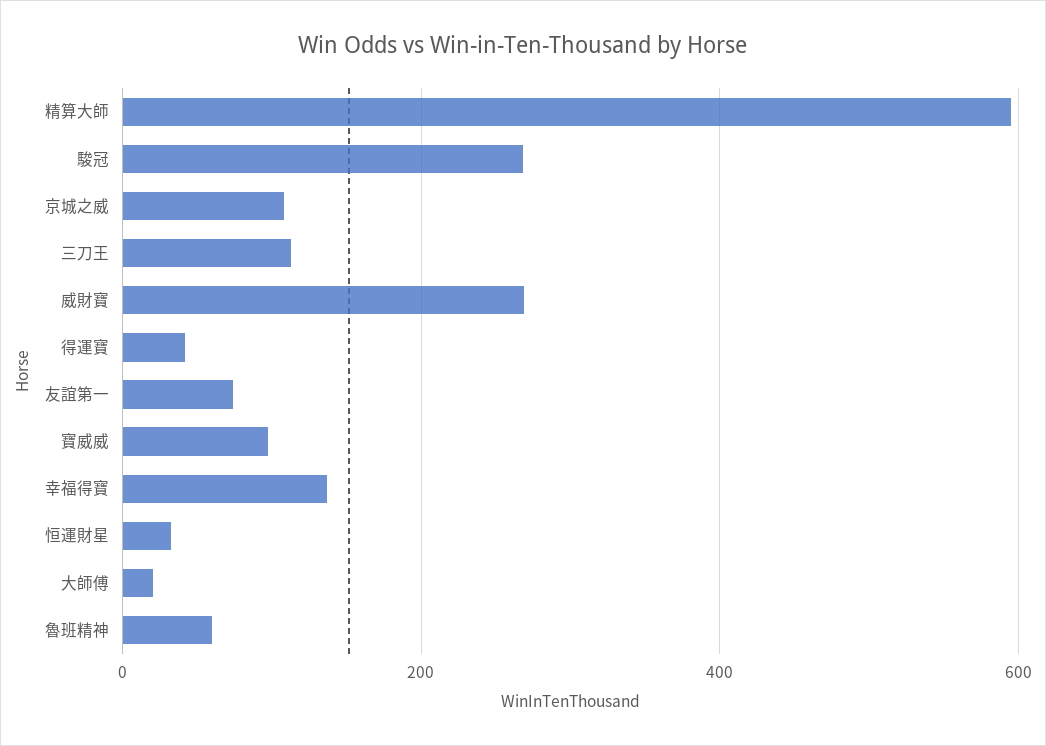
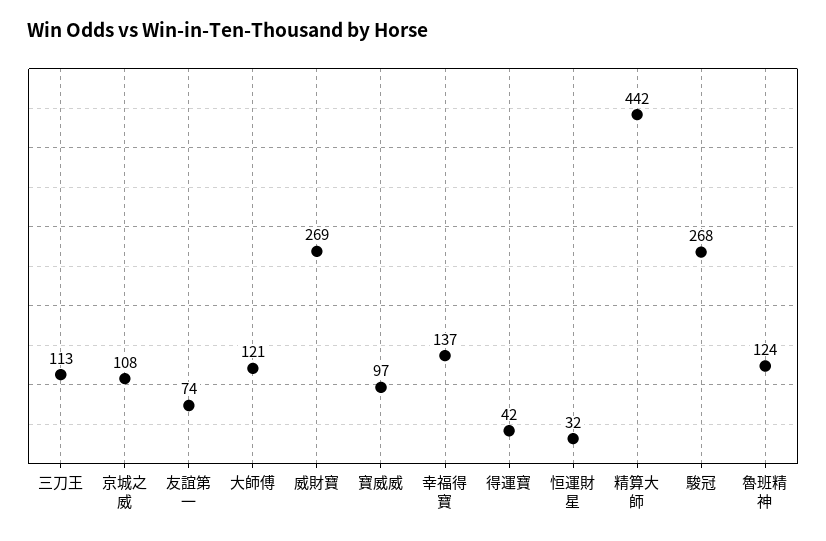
精算大師: 600 -> 442
大師傅: 20 -> 121
魯班精神: 60 -> 124

